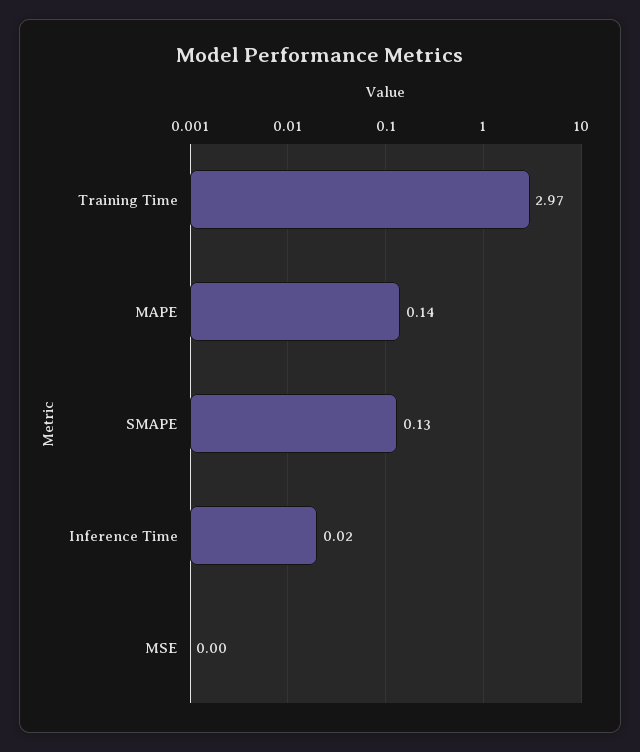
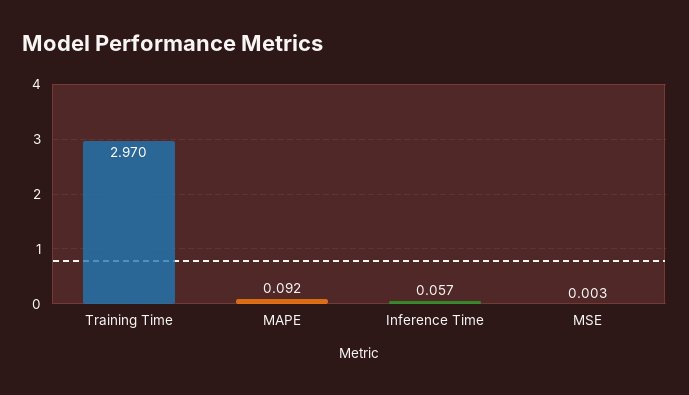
MAPE: 0.14 -> 0.092
SMAPE: 0.13 -> none
Inference Time: 0.02 -> 0.057

